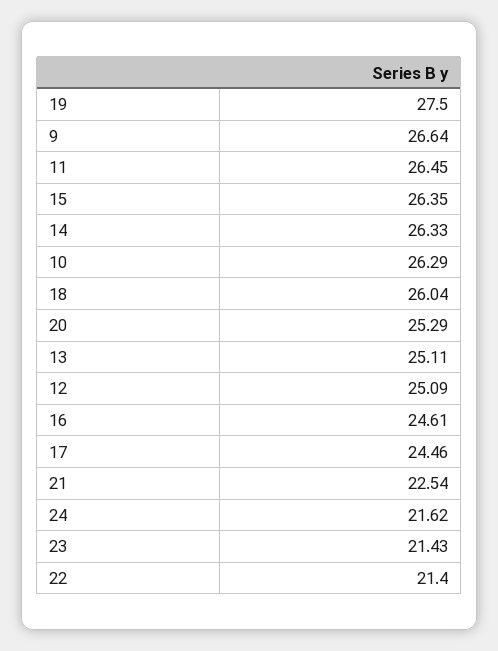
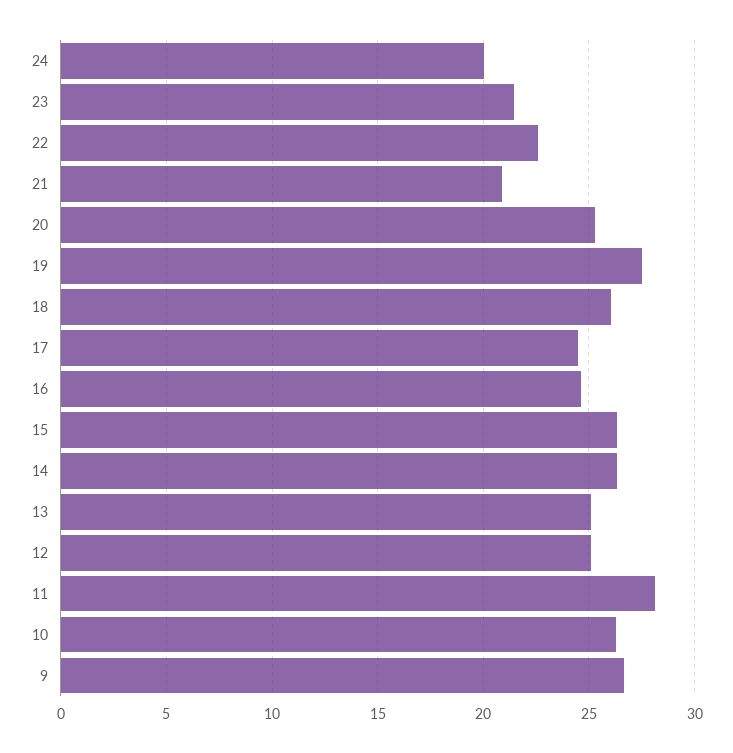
11: 26.45 -> 28
21: 22.54 -> 21
24: 21.62 -> 20
22: 21.4 -> 22.5

